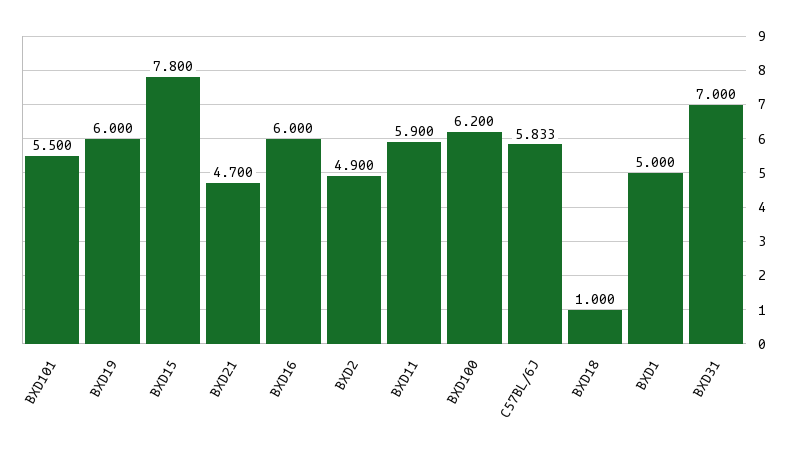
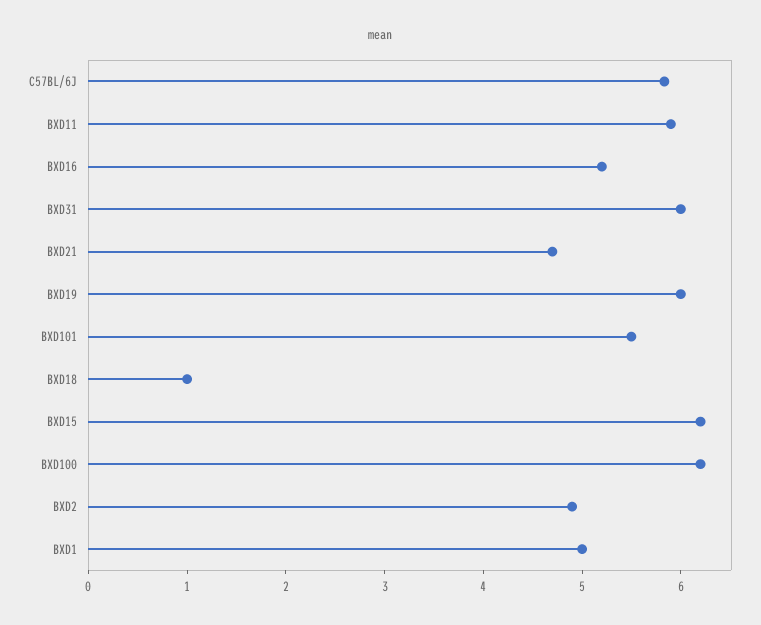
BXD15: 7.8 -> 6.2
BXD16: 6 -> 5.2
BXD31: 7 -> 6

